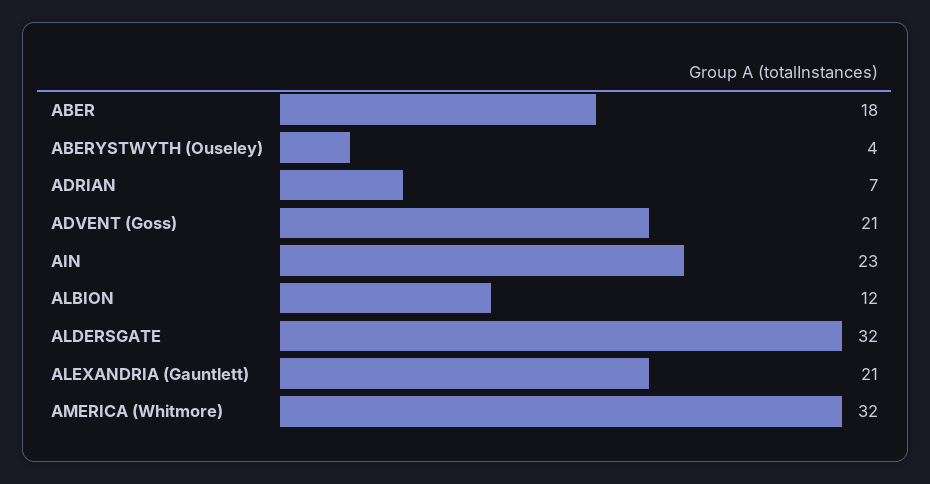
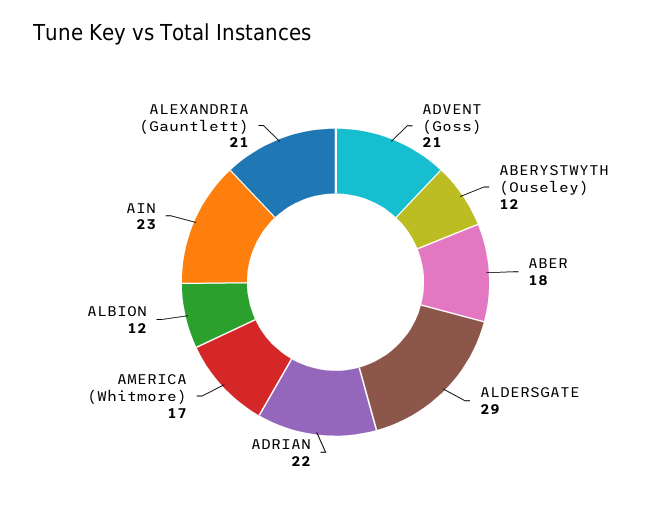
ABERYSTWYTH (Ouseley): 4 -> 12
ADRIAN: 7 -> 22
ALDERSGATE: 32 -> 29
AMERICA (Whitmore): 32 -> 17

